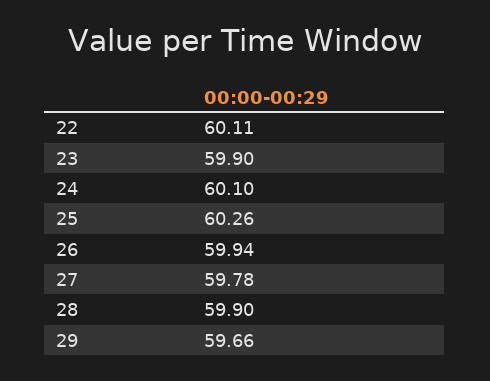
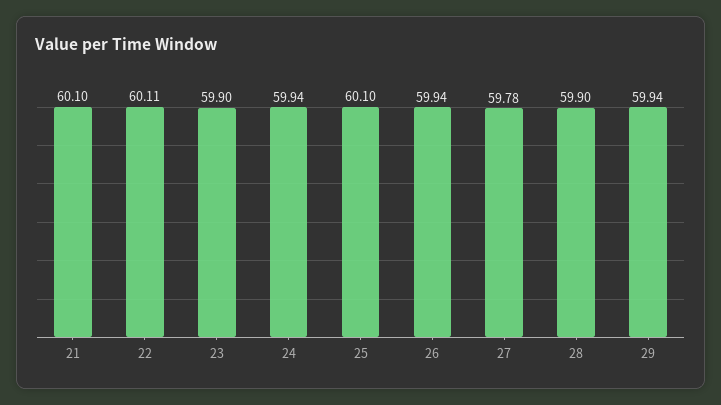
24: 60.1 -> 59.94
25: 60.26 -> 60.1
29: 59.66 -> 59.94
21: none -> 60.1

